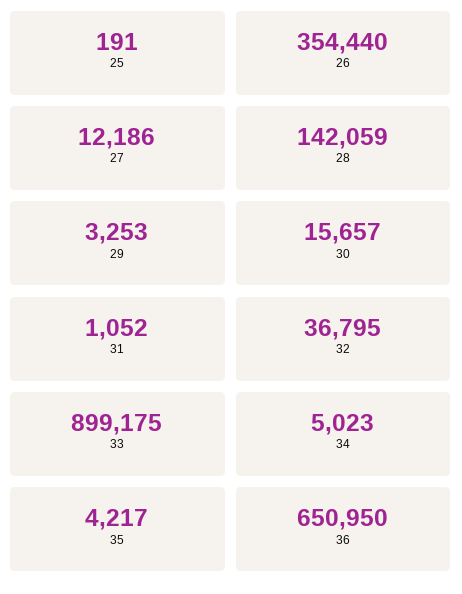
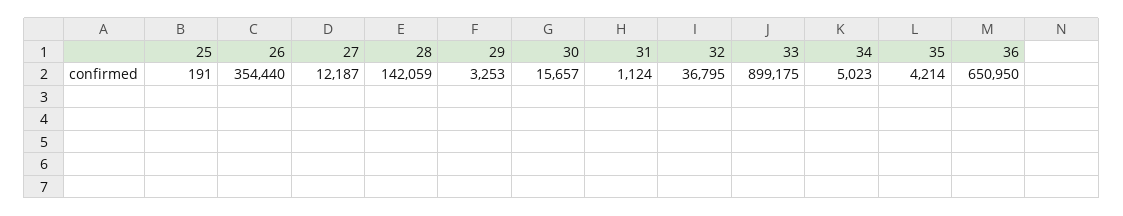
27: 12186 -> 12187
31: 1052 -> 1124
35: 4217 -> 4214

